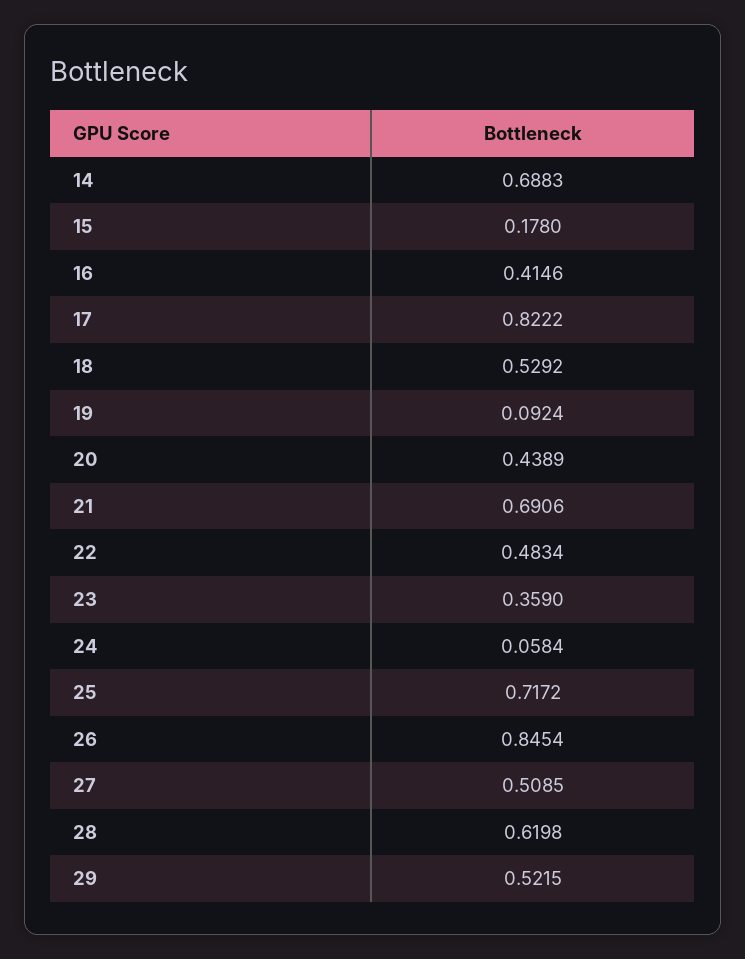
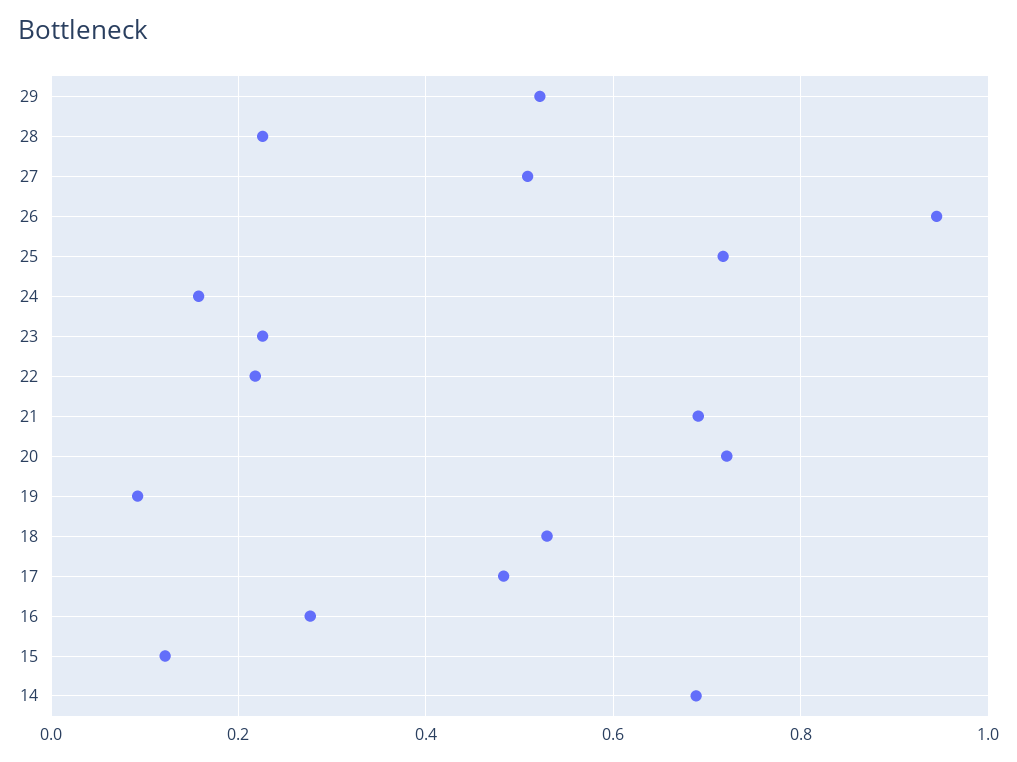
15: 0.178 -> 0.12
16: 0.4146 -> 0.28
17: 0.8222 -> 0.48
20: 0.4389 -> 0.72
22: 0.4834 -> 0.22
23: 0.359 -> 0.22
24: 0.0584 -> 0.16
26: 0.8454 -> 0.94
28: 0.6198 -> 0.22

